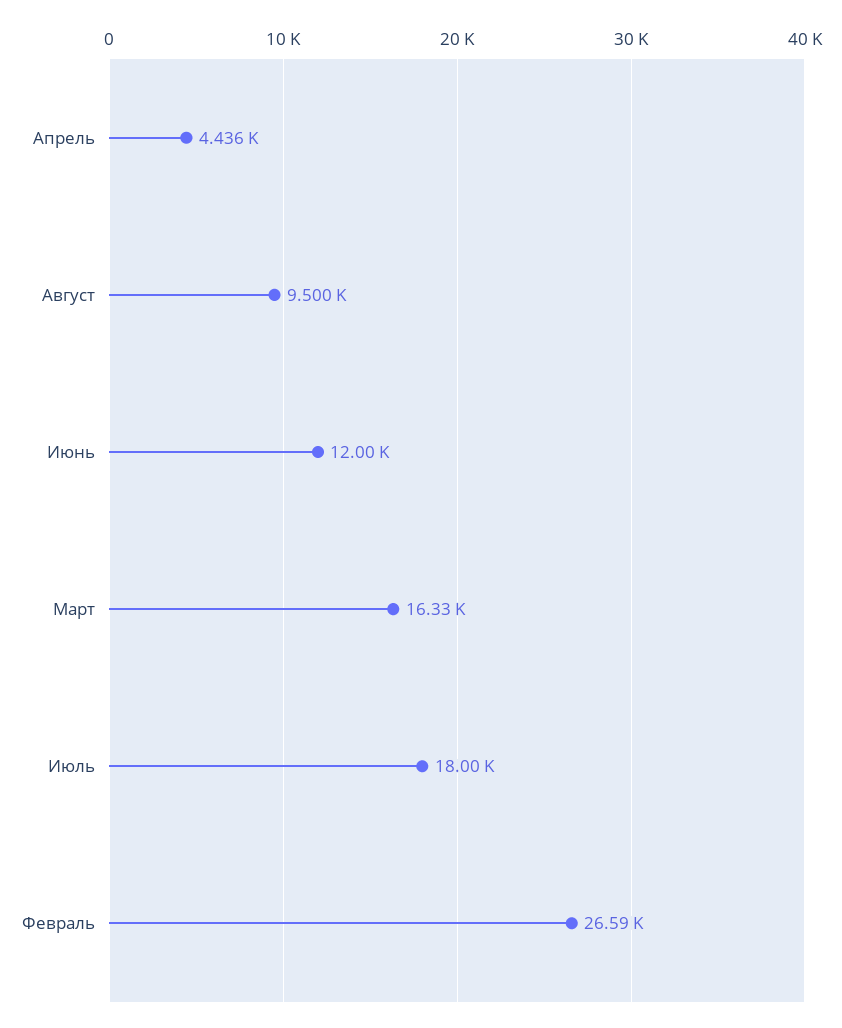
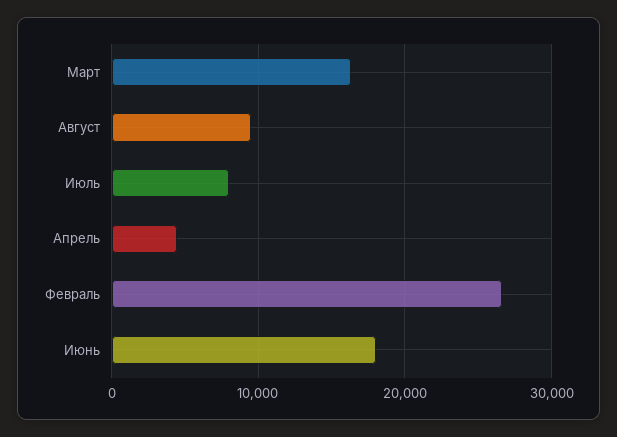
Июнь: 12000 -> 18000
Июль: 18000 -> 8000

